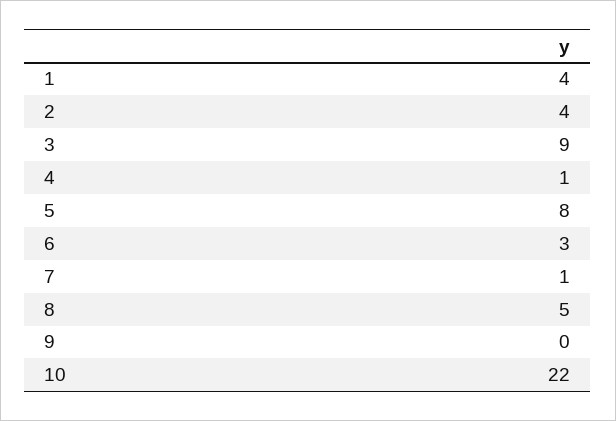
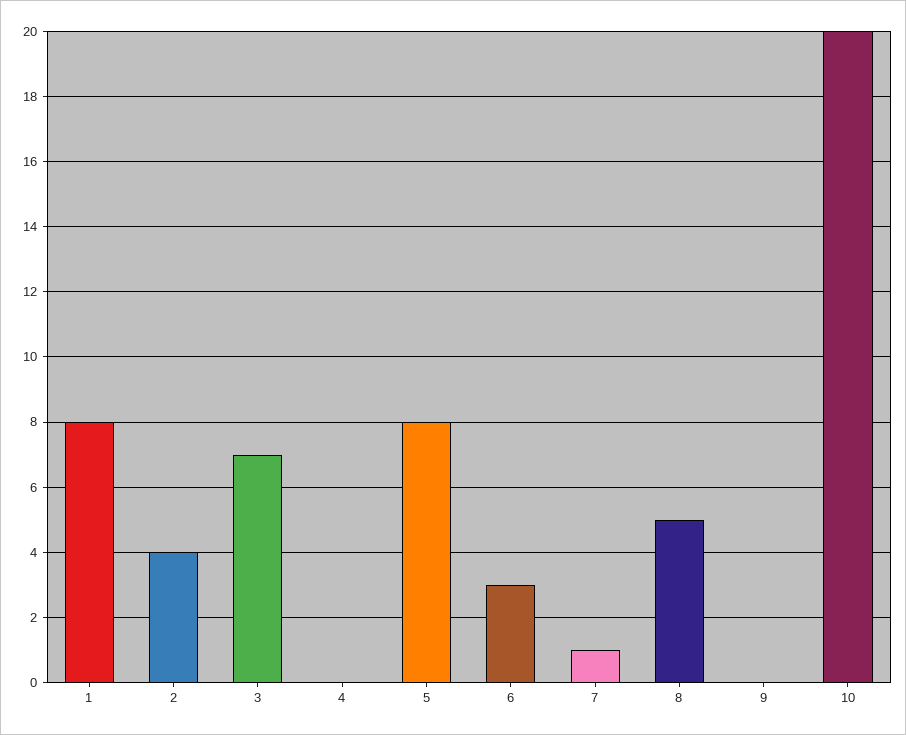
1: 4 -> 8
3: 9 -> 7
4: 1 -> 0
10: 22 -> 20

